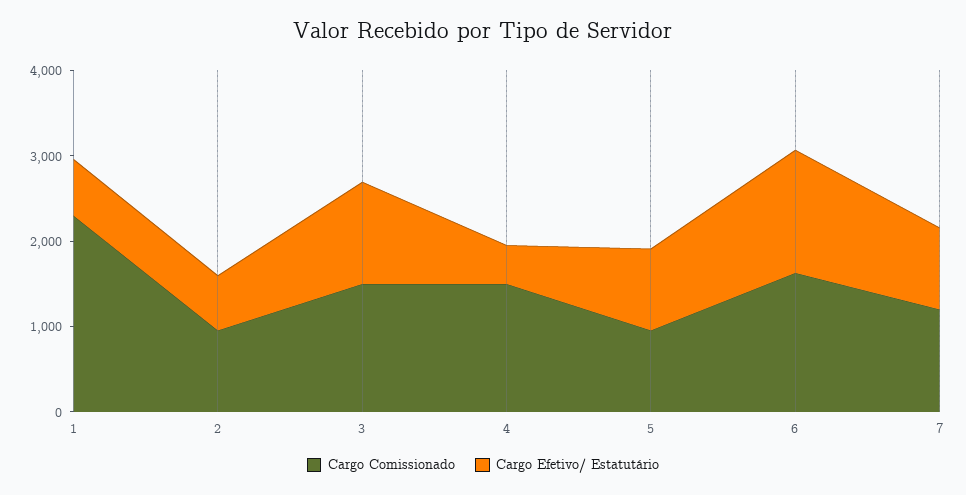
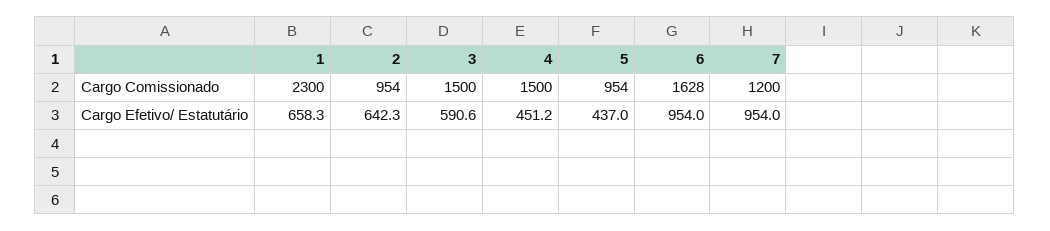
Cargo Efetivo/ Estatutário, 3: 1200 -> 590.6
Cargo Efetivo/ Estatutário, 5: 1000 -> 437
Cargo Efetivo/ Estatutário, 6: 1400 -> 954

